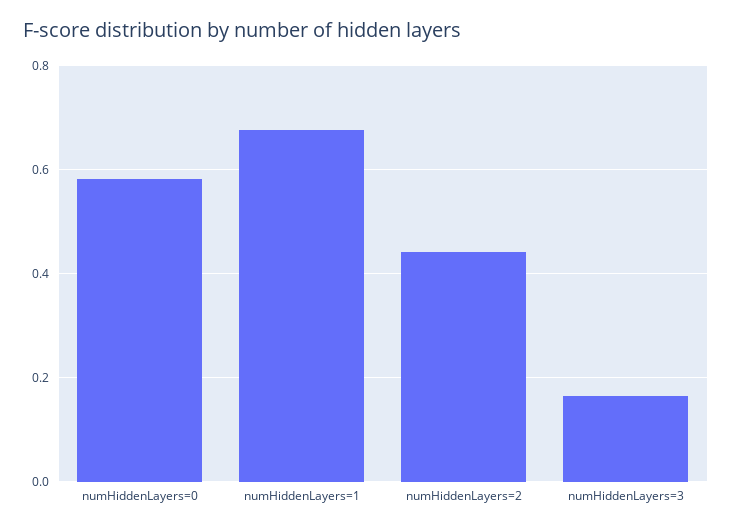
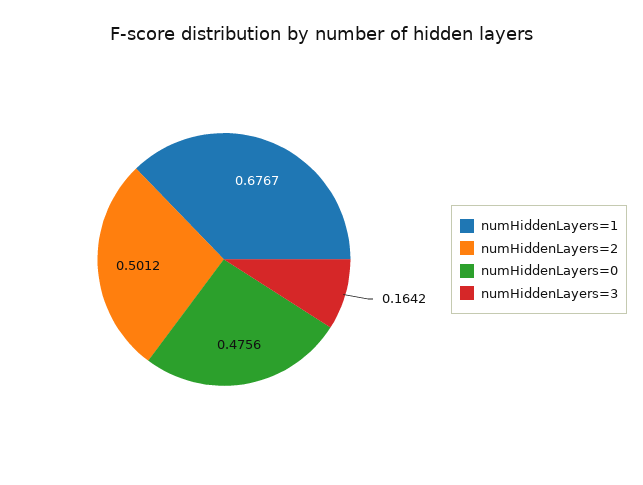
numHiddenLayers=0: 0.58 -> 0.4756
numHiddenLayers=2: 0.44 -> 0.5012

